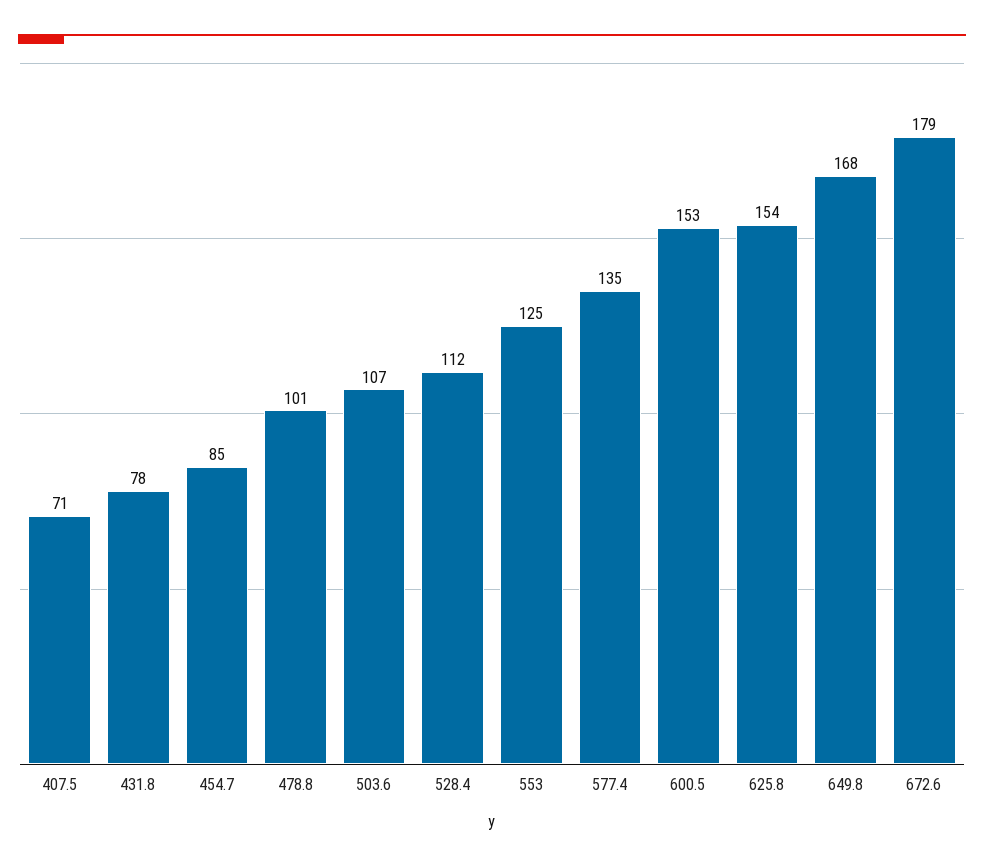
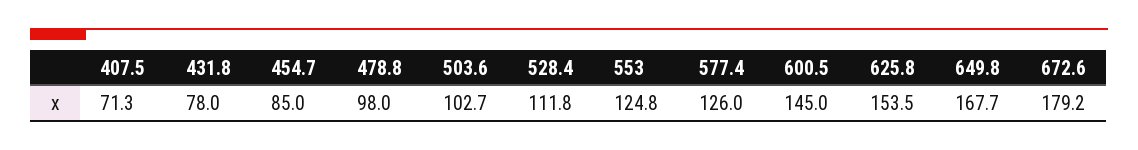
478.8: 101 -> 98
503.6: 107 -> 102.7
577.4: 135 -> 126
600.5: 153 -> 145

